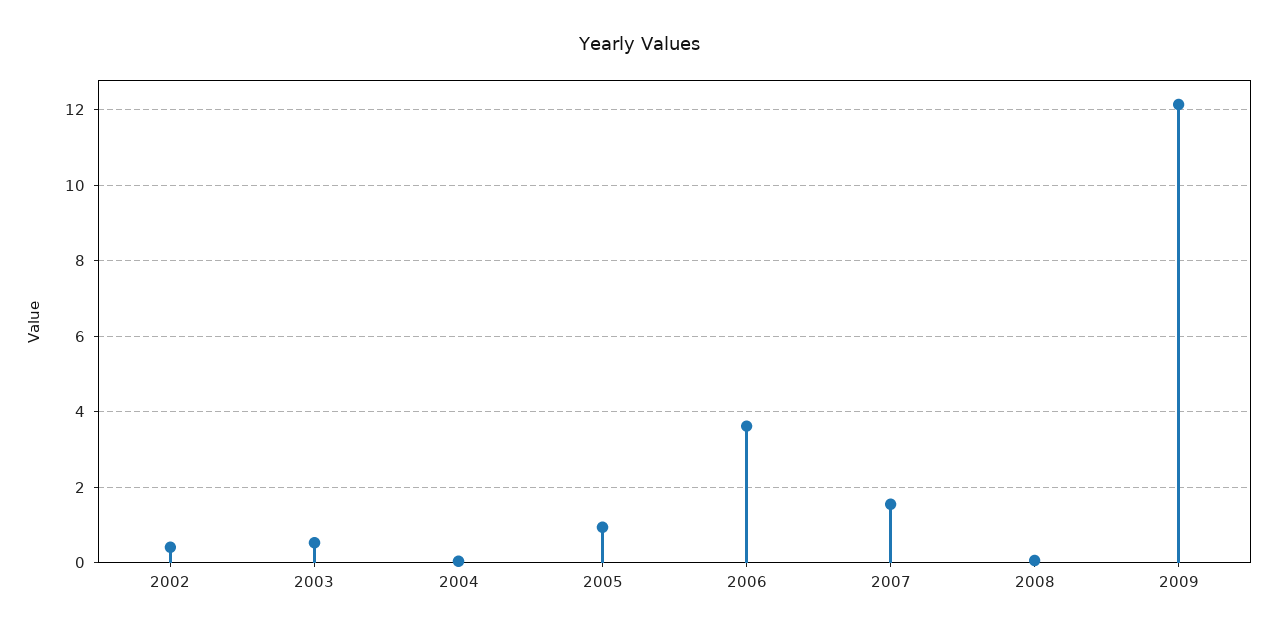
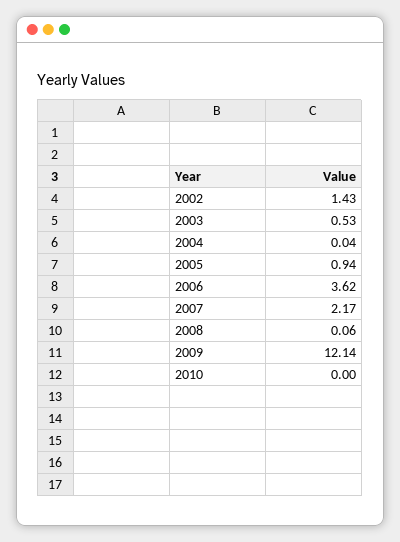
2002: 0.4 -> 1.43
2007: 1.6 -> 2.17
2010: none -> 0

